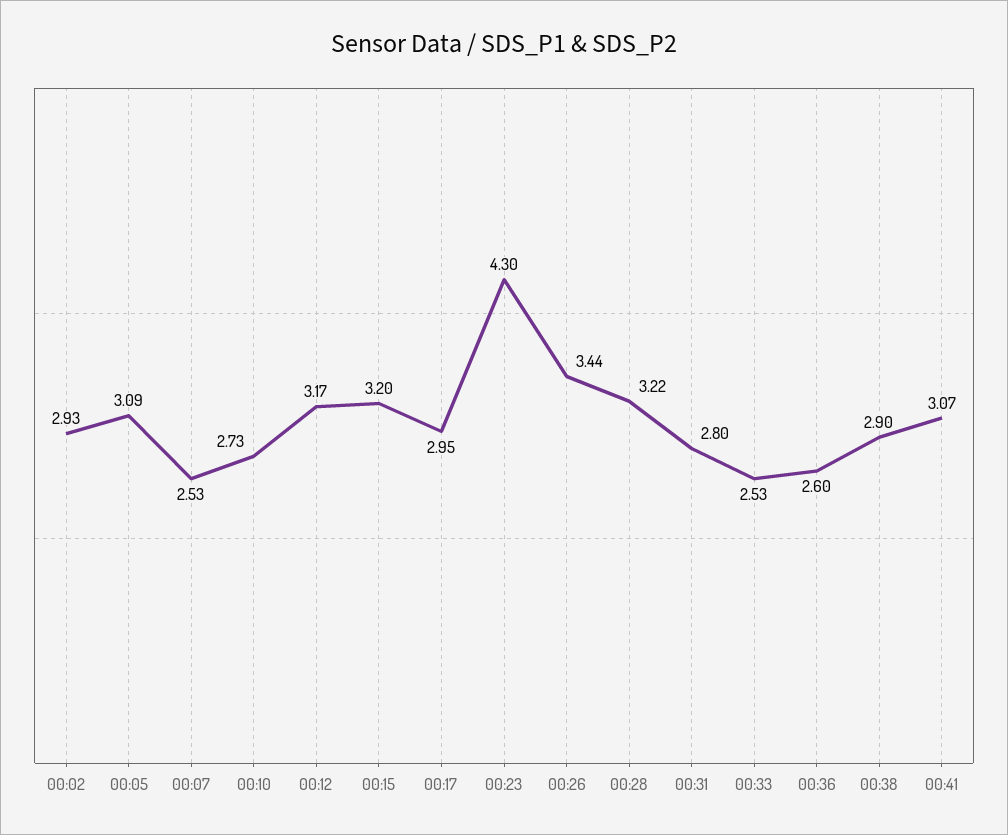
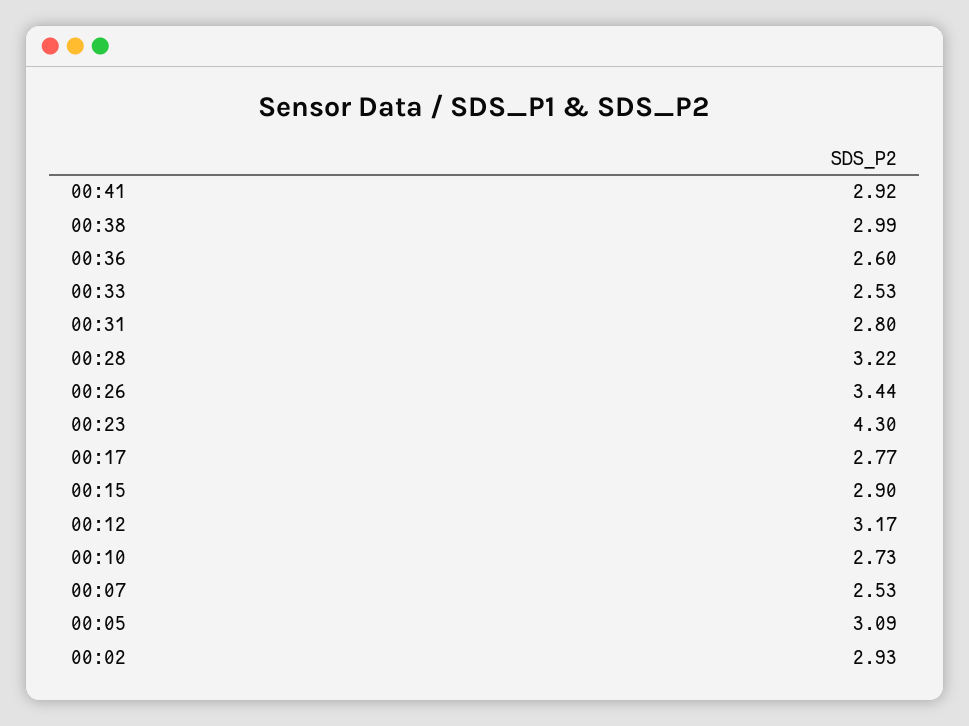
00:15: 3.2 -> 2.9
00:17: 2.95 -> 2.77
00:38: 2.9 -> 2.99
00:41: 3.07 -> 2.92

